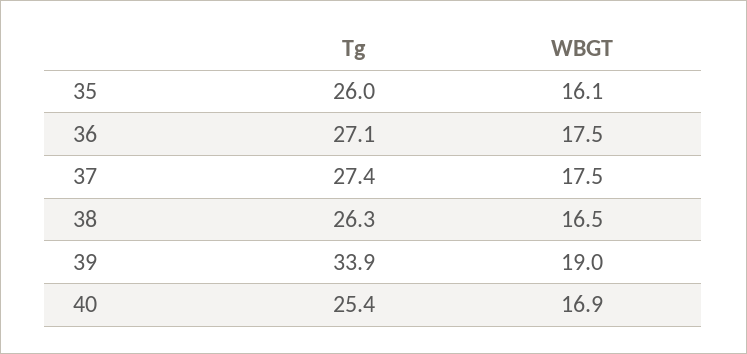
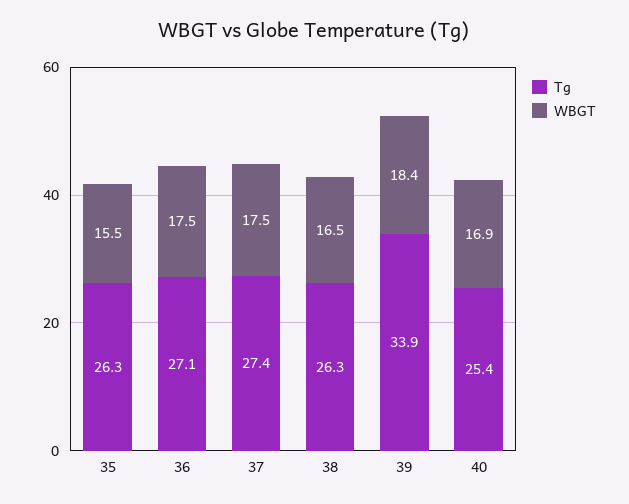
Tg, 35: 26 -> 26.3
WBGT, 35: 16.1 -> 15.5
WBGT, 39: 19 -> 18.4

